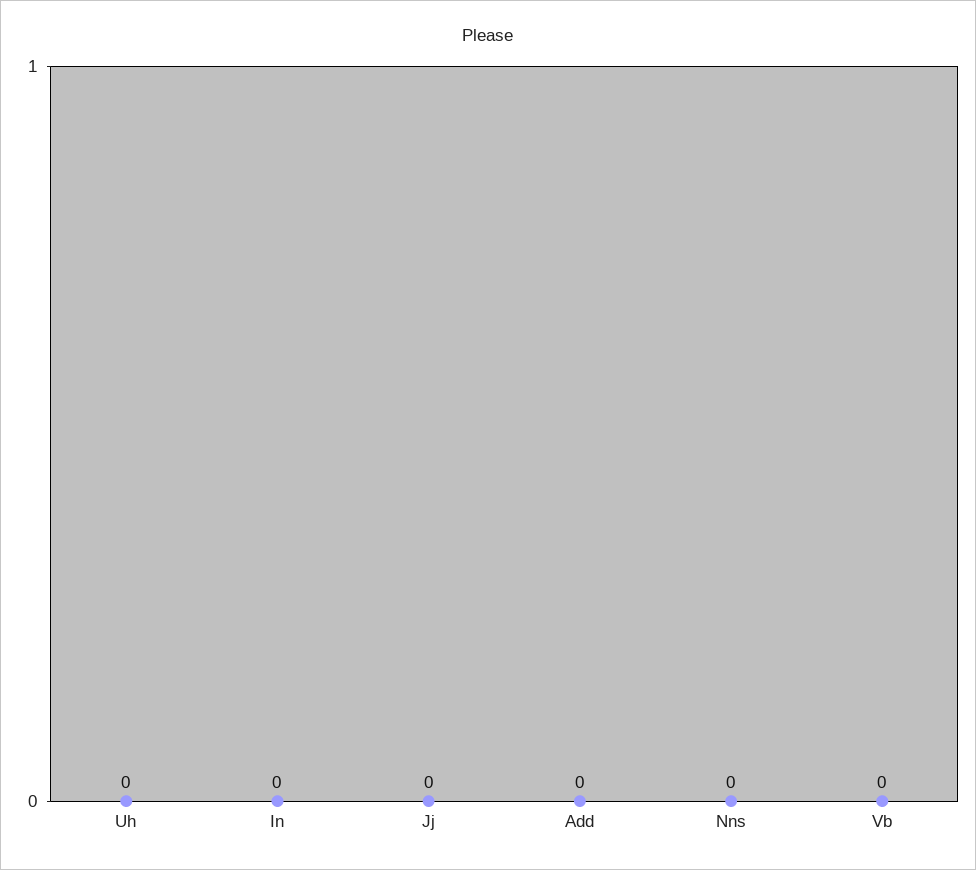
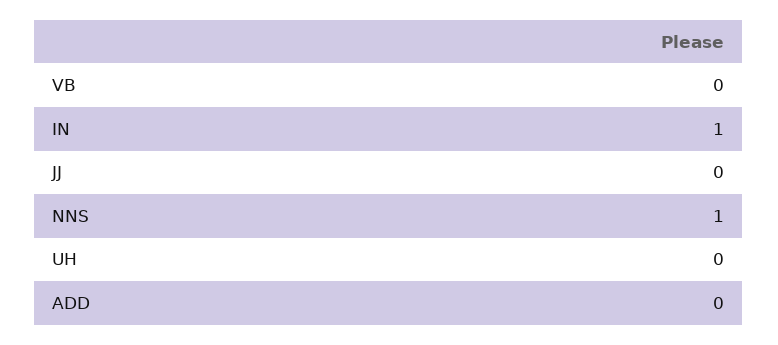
In: 0 -> 1
Nns: 0 -> 1

